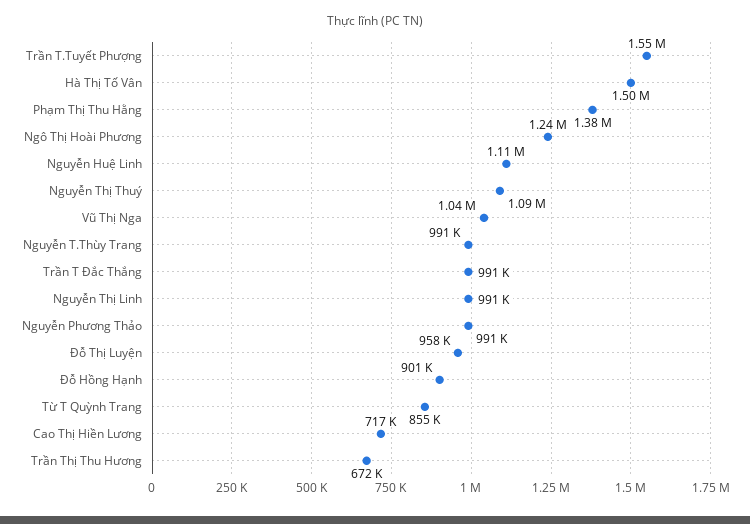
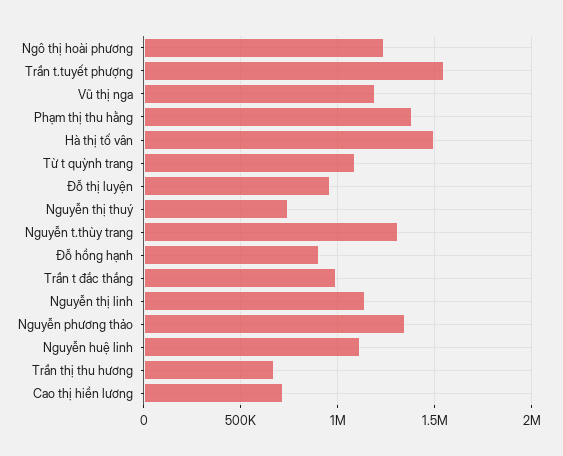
Nguyễn Thị Thuý: 1090000 -> 750000
Vũ Thị Nga: 1040000 -> 1200000
Nguyễn T.Thùy Trang: 991000 -> 1300000
Nguyễn Thị Linh: 991000 -> 1150000
Nguyễn Phương Thảo: 991000 -> 1350000
Từ T Quỳnh Trang: 855000 -> 1100000

